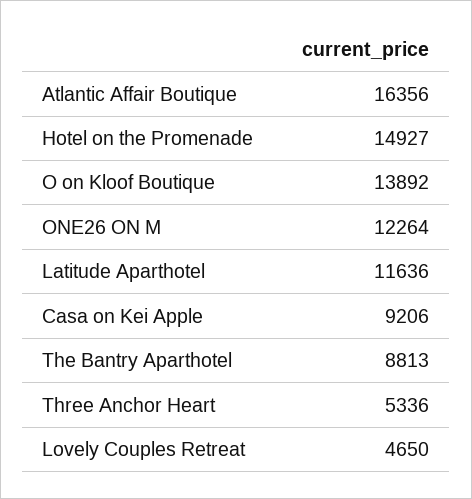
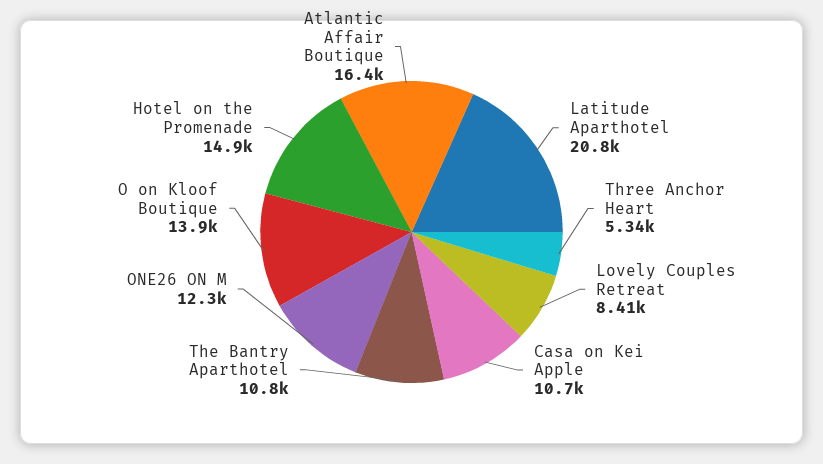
Latitude Aparthotel: 11636 -> 20800
Casa on Kei Apple: 9206 -> 10700
The Bantry Aparthotel: 8813 -> 10800
Lovely Couples Retreat: 4650 -> 8410

